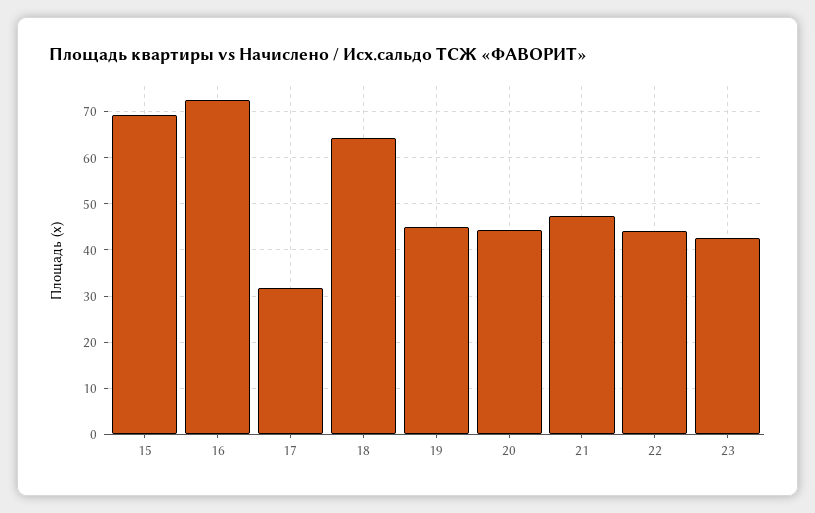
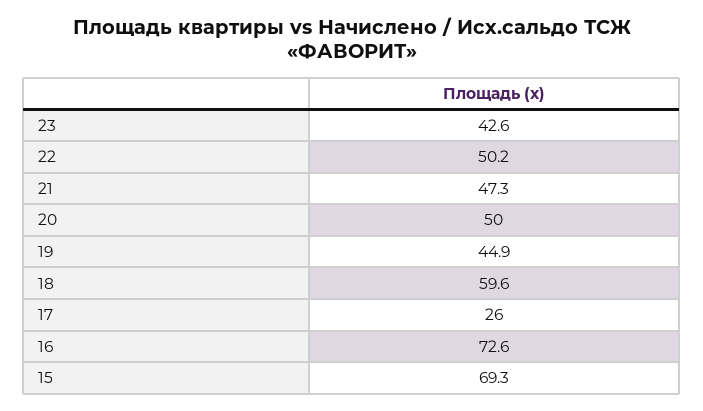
17: 32 -> 26
18: 64 -> 59.6
20: 44 -> 50
22: 44 -> 50.2

